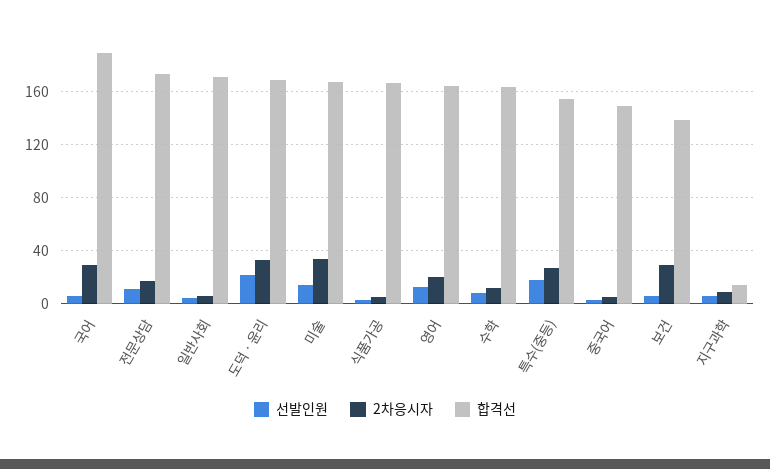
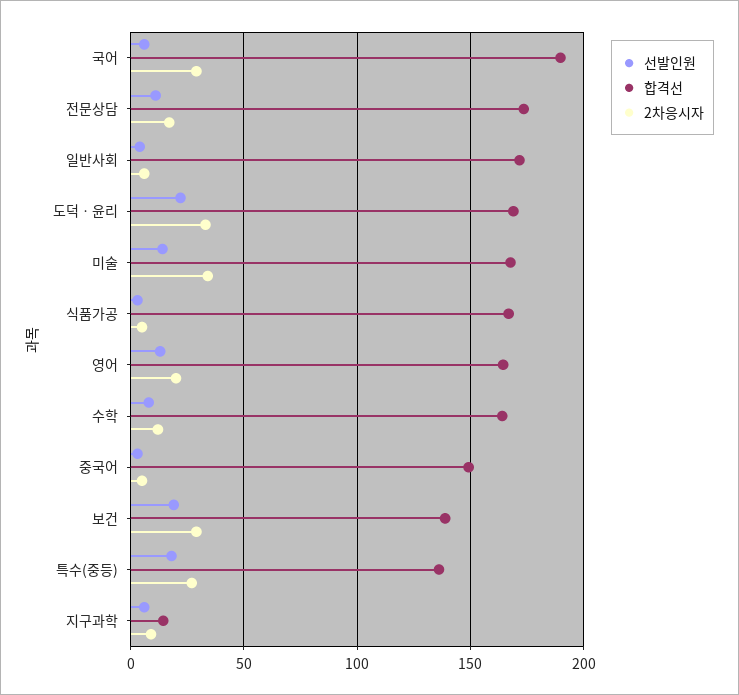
합격선, 특수(중등): 155 -> 135
선발인원, 보건: 5 -> 20

